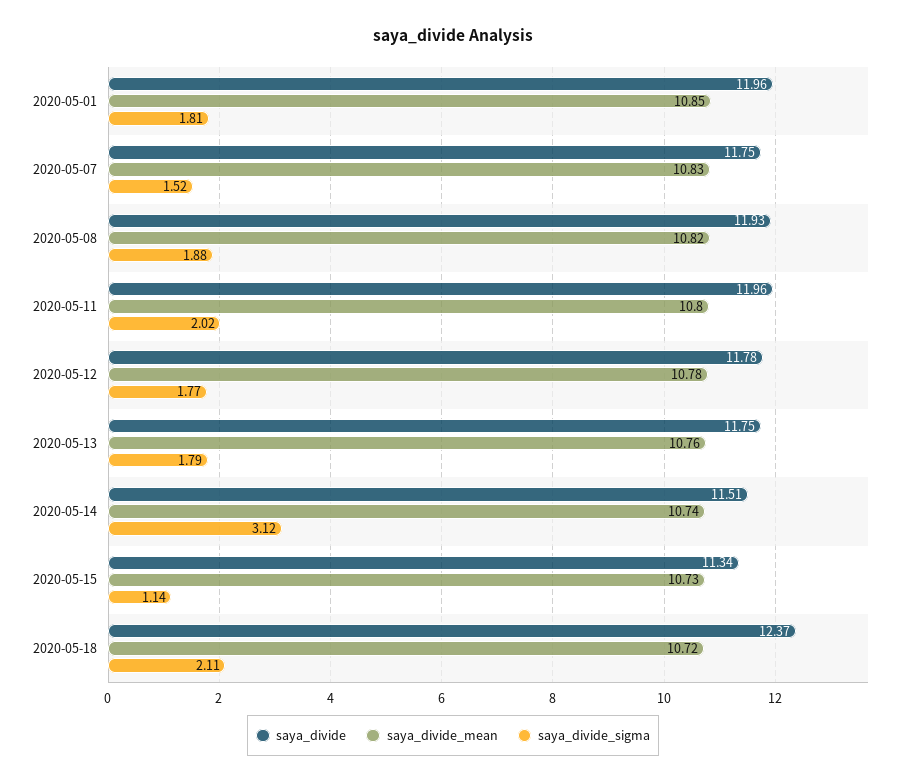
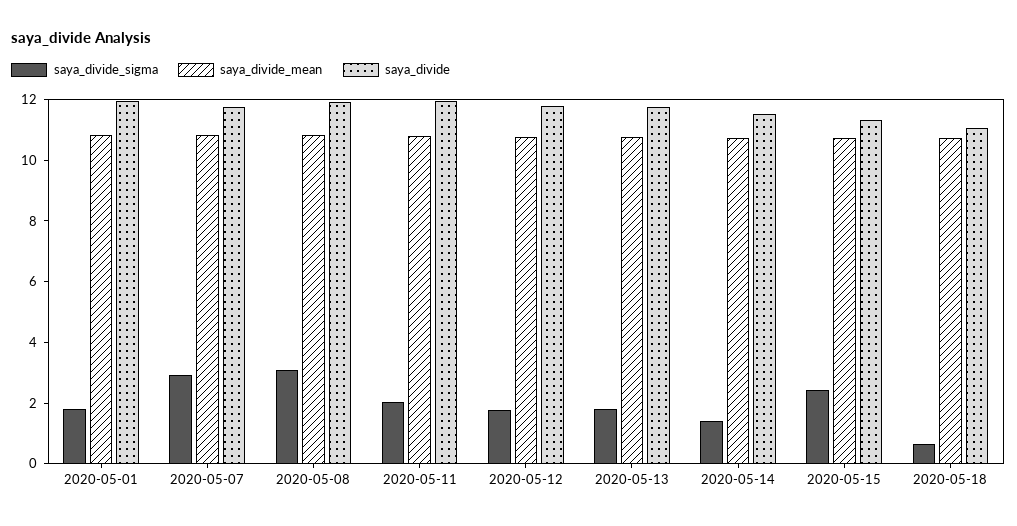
saya_divide_sigma, 2020-05-07: 1.52 -> 3
saya_divide_sigma, 2020-05-08: 1.88 -> 3
saya_divide_sigma, 2020-05-14: 3.12 -> 1.5
saya_divide_sigma, 2020-05-15: 1.14 -> 2.5
saya_divide, 2020-05-18: 12.37 -> 11
saya_divide_sigma, 2020-05-18: 2.11 -> 0.5

